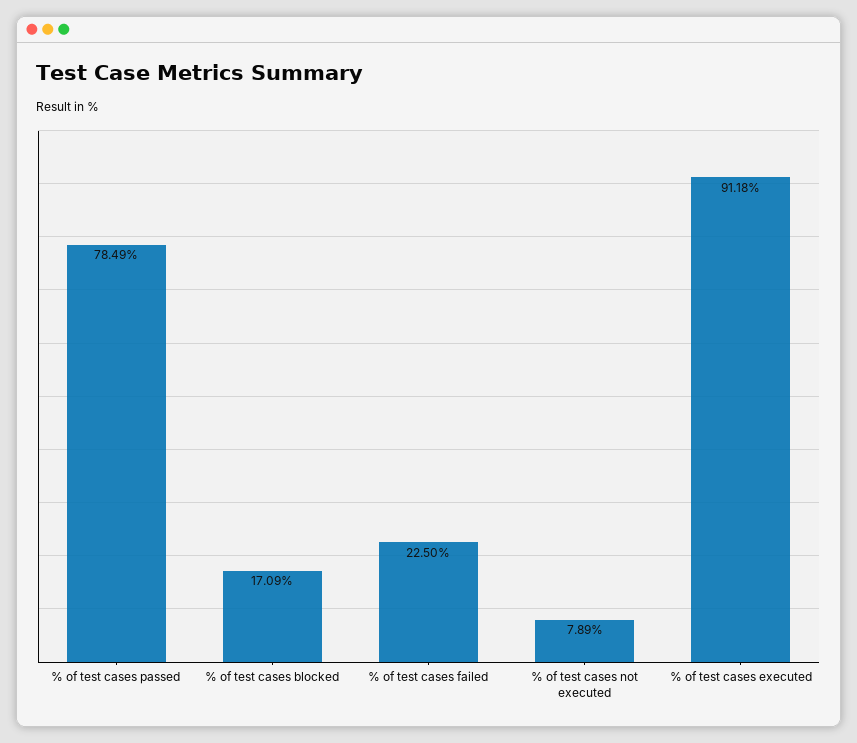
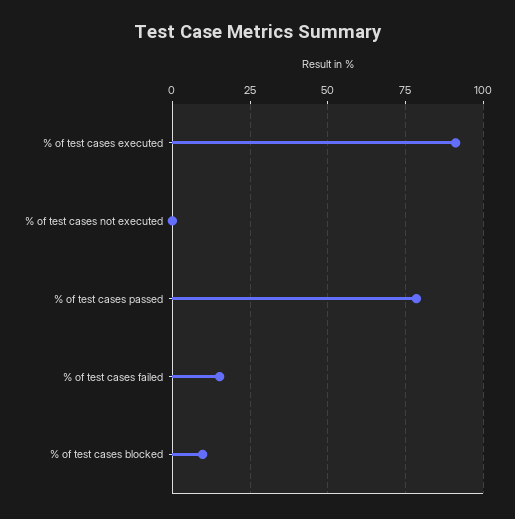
% of test cases blocked: 17.09 -> 10
% of test cases failed: 22.5 -> 15
% of test cases not executed: 7.89 -> 0

